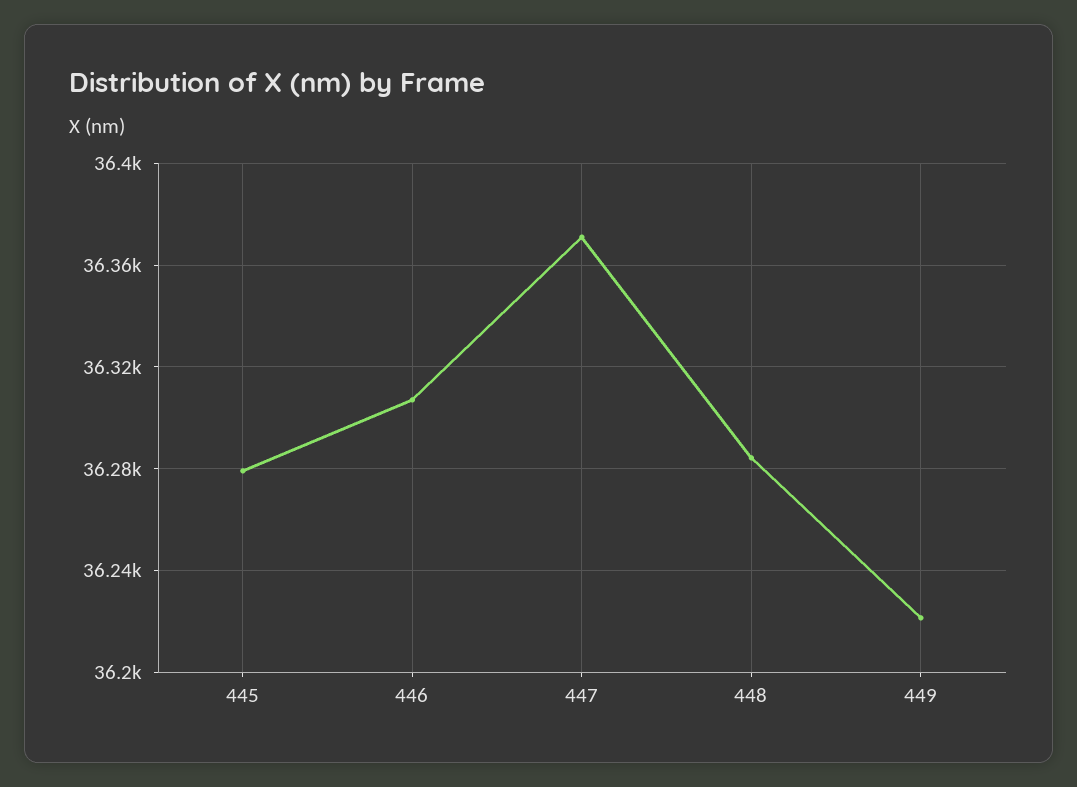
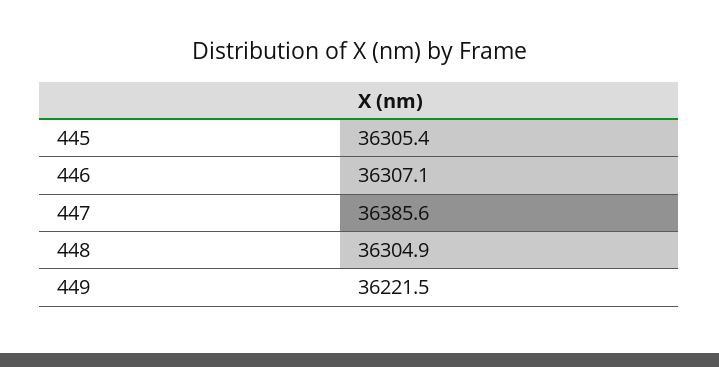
445: 36280 -> 36305.4
447: 36370 -> 36385.6
448: 36285 -> 36304.9

